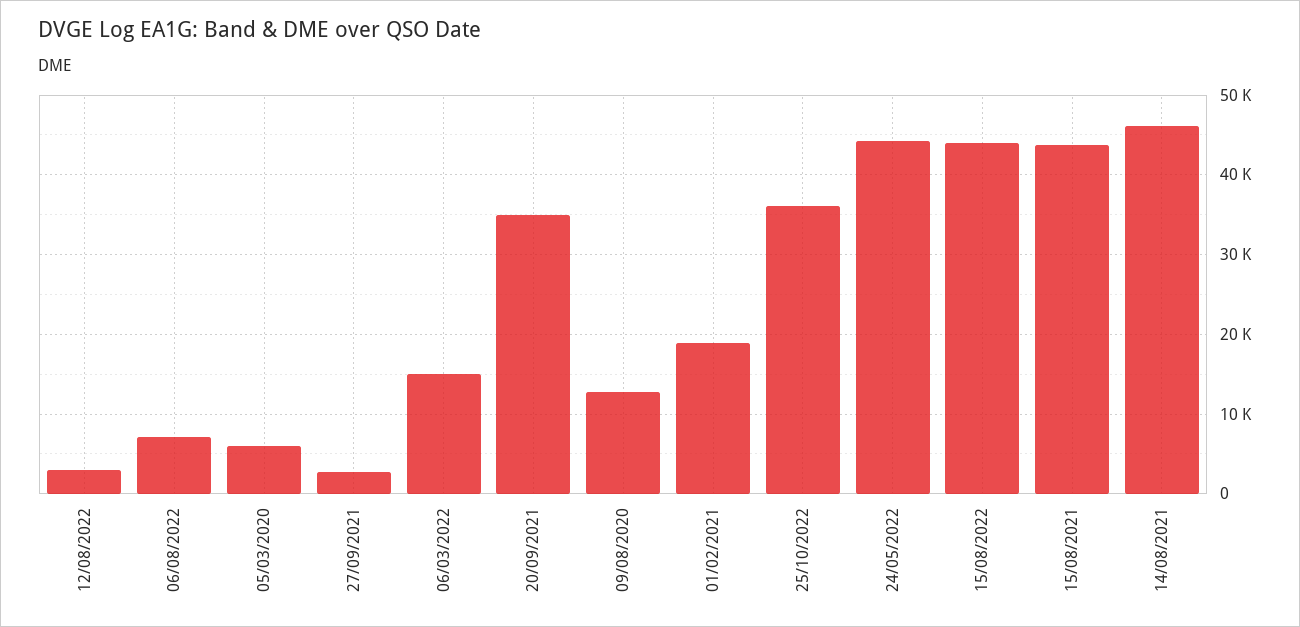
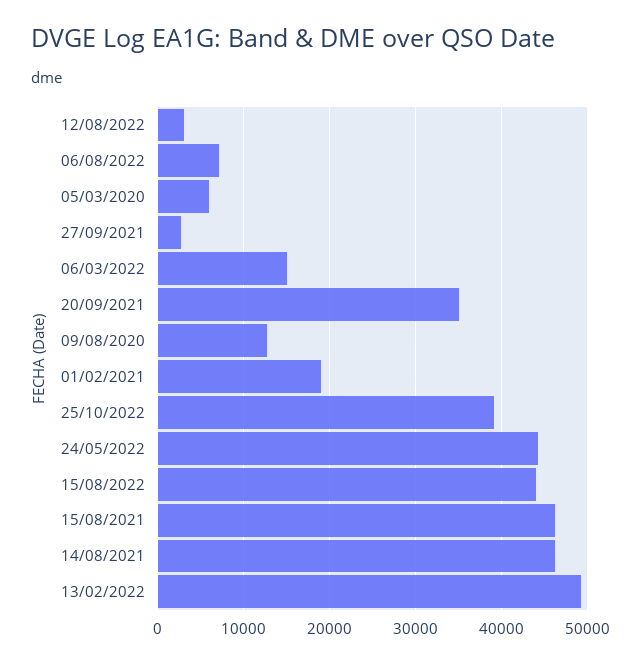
25/10/2022: 36000 -> 39000
15/08/2021: 44000 -> 46000
13/02/2022: none -> 49000

